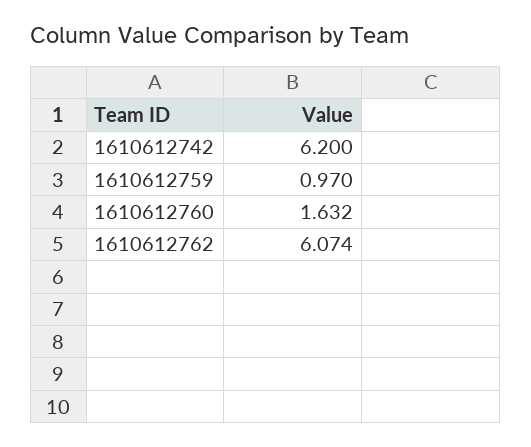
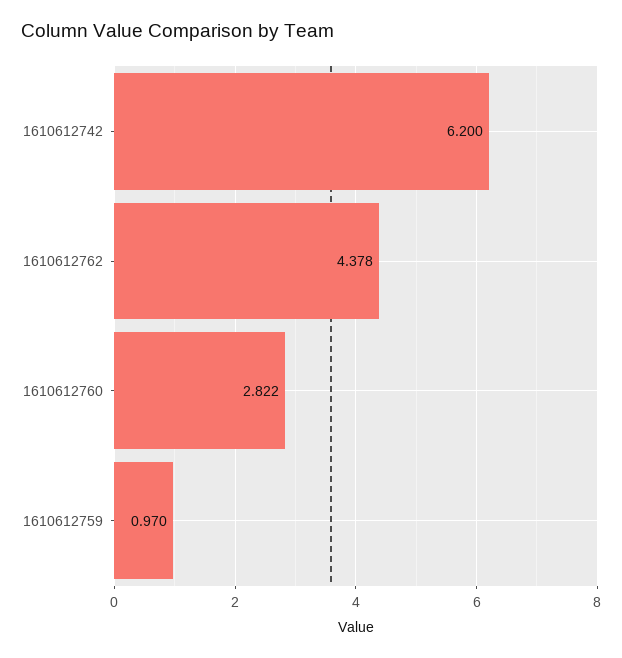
1610612760: 1.632 -> 2.822
1610612762: 6.074 -> 4.378

